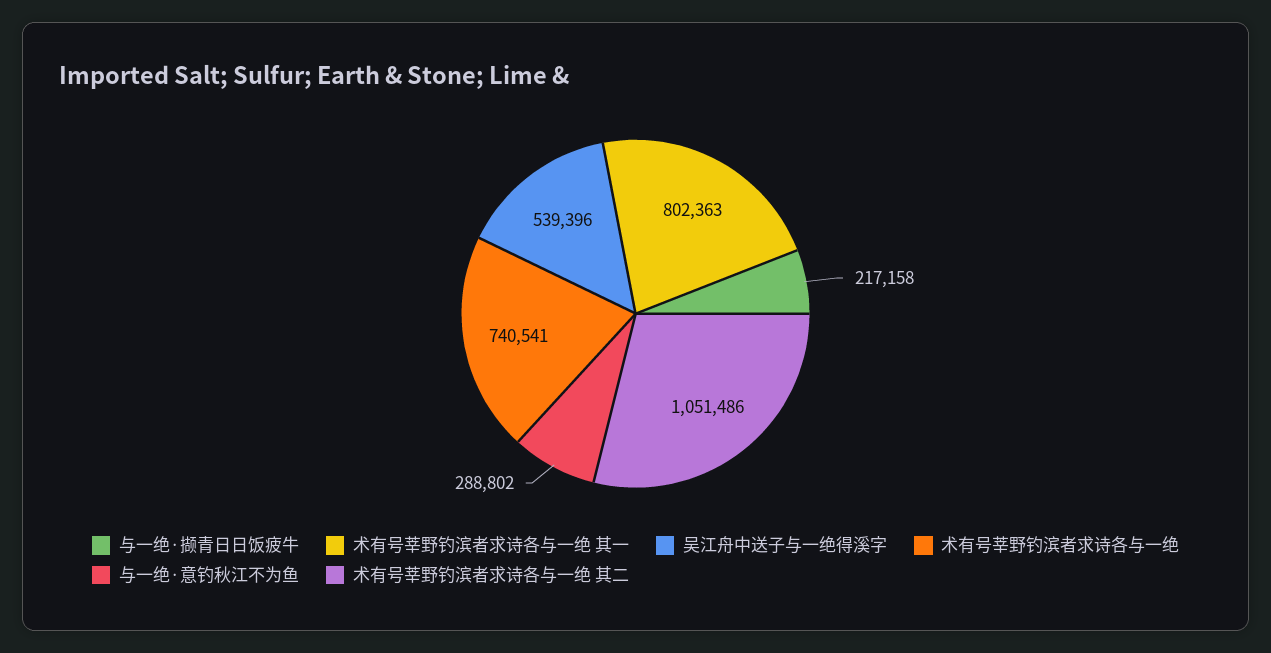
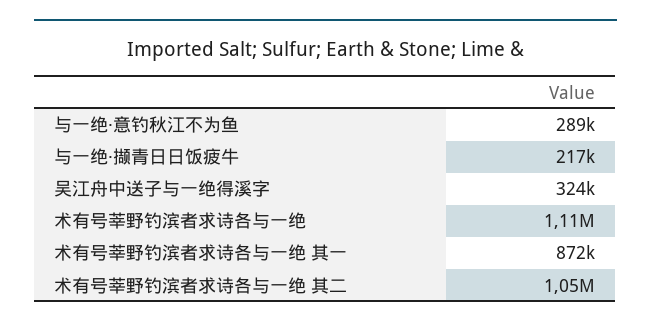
术有号莘野钓滨者求诗各与一绝 其一: 802363 -> 872000
吴江舟中送子与一绝得溪字: 539396 -> 324000
术有号莘野钓滨者求诗各与一绝: 740541 -> 1110000

